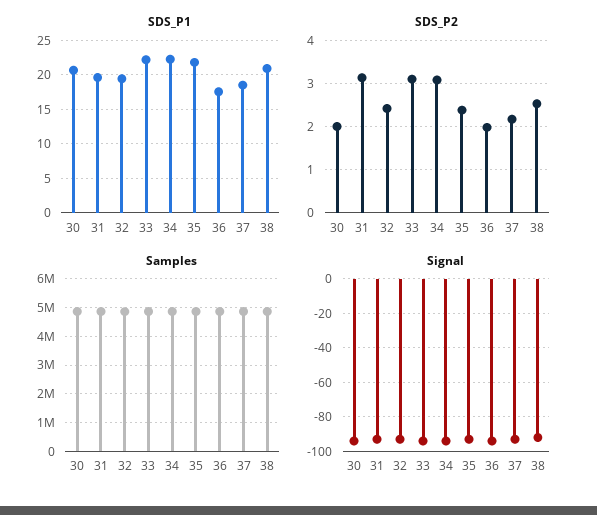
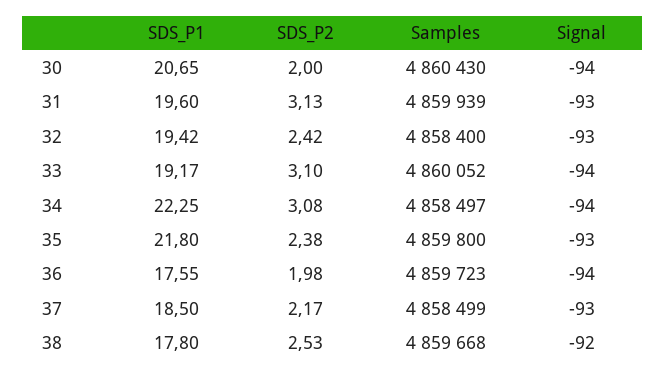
SDS_P1, 33: 22 -> 19.17
SDS_P1, 38: 21 -> 17.8

